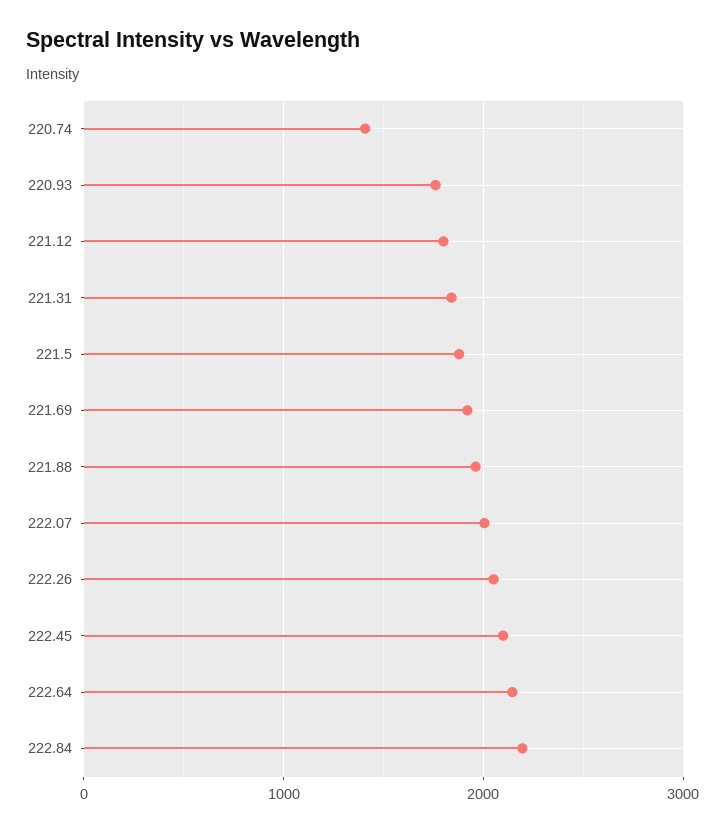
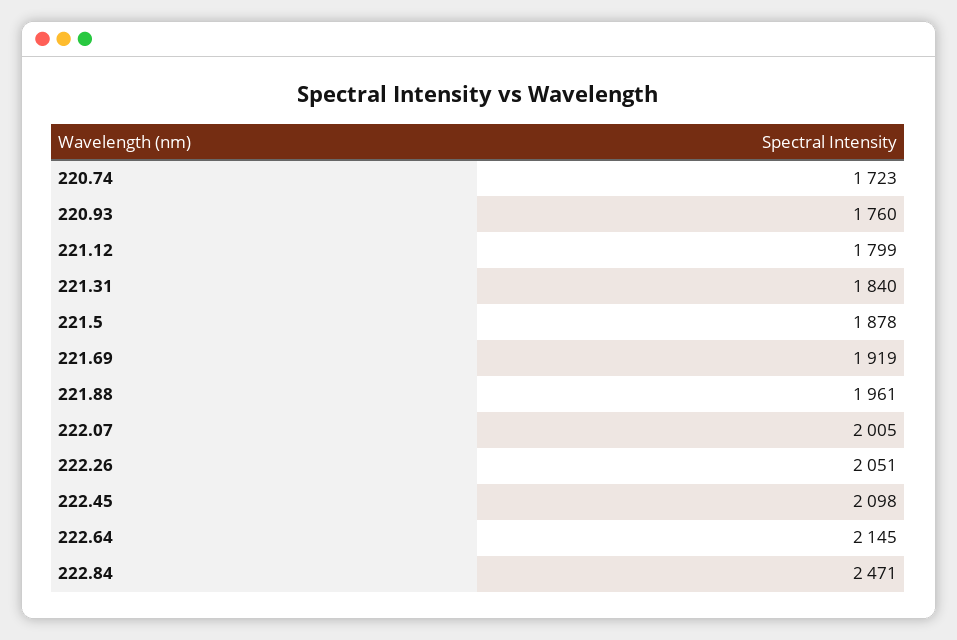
220.74: 1400 -> 1723
222.84: 2200 -> 2471

